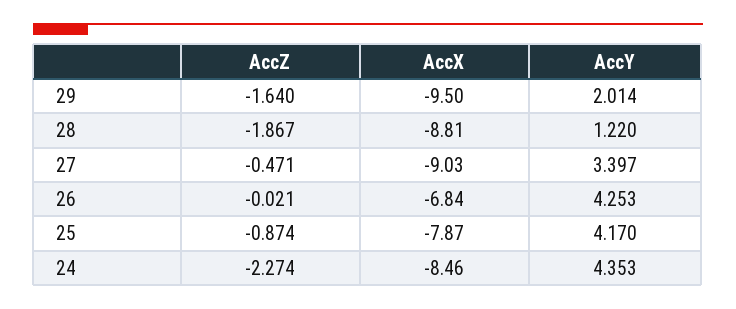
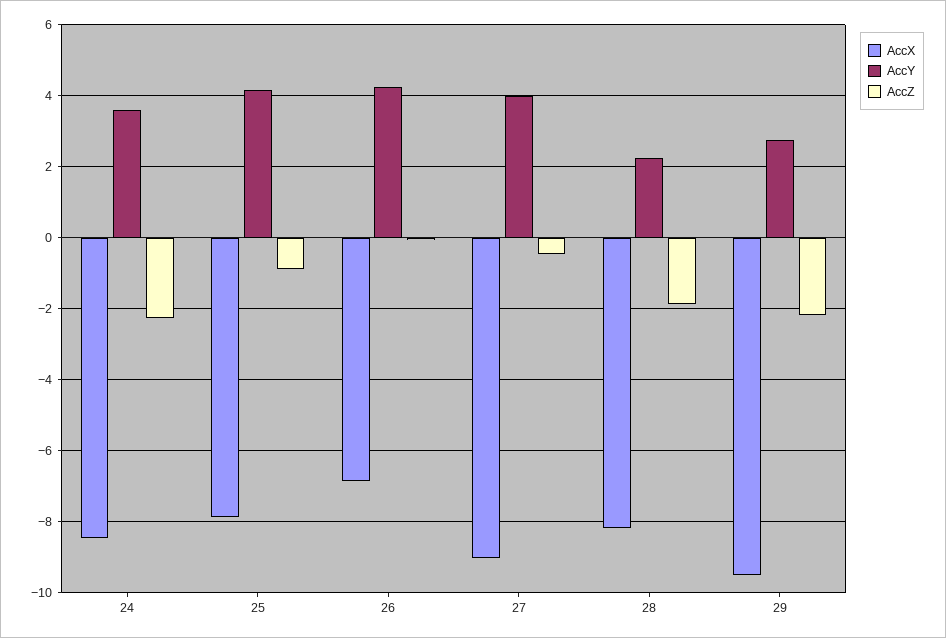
AccZ, 29: -1.64 -> -2.2
AccY, 29: 2.014 -> 2.8
AccX, 28: -8.81 -> -8.2
AccY, 28: 1.22 -> 2.2
AccY, 27: 3.397 -> 4
AccY, 24: 4.353 -> 3.6

